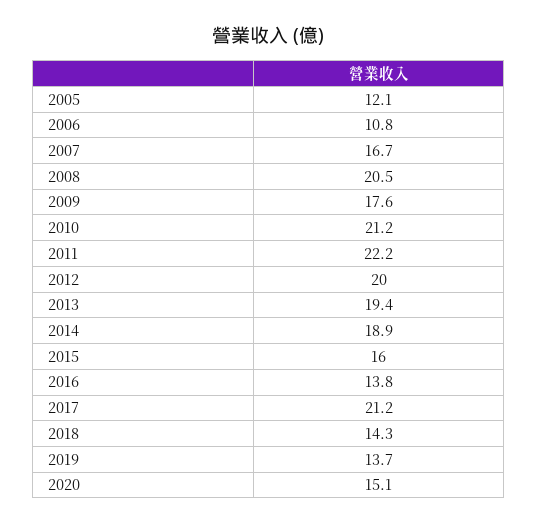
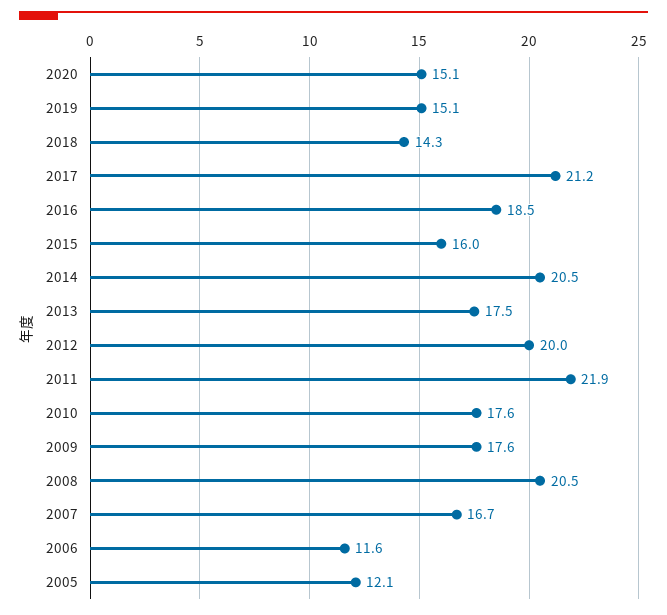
2006: 10.8 -> 11.6
2010: 21.2 -> 17.6
2011: 22.2 -> 21.9
2013: 19.4 -> 17.5
2014: 18.9 -> 20.5
2016: 13.8 -> 18.5
2019: 13.7 -> 15.1

